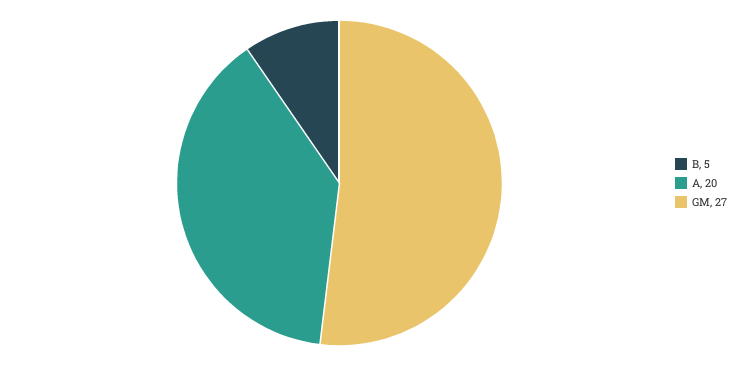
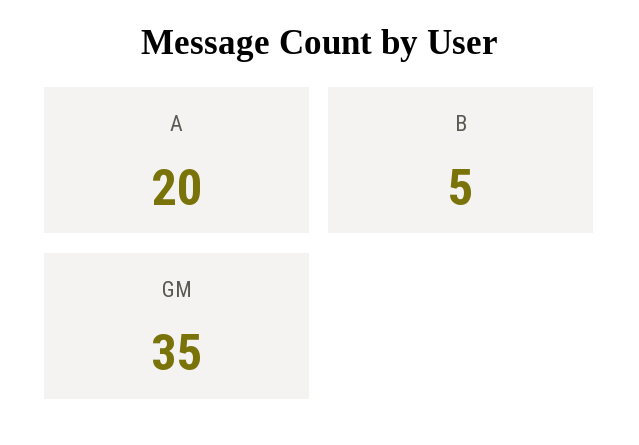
GM: 27 -> 35

